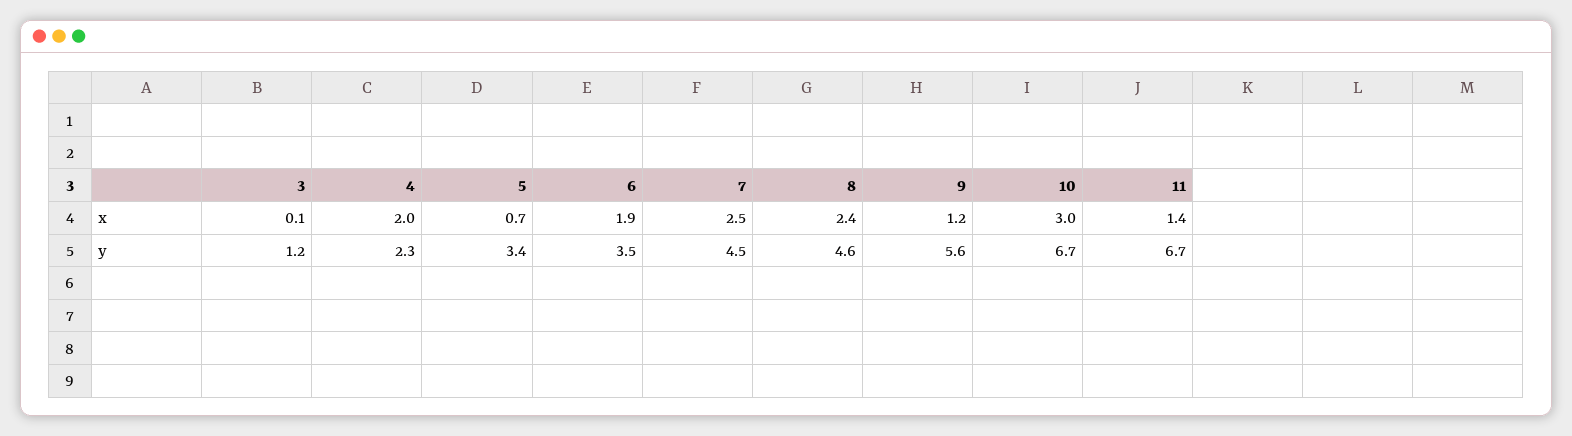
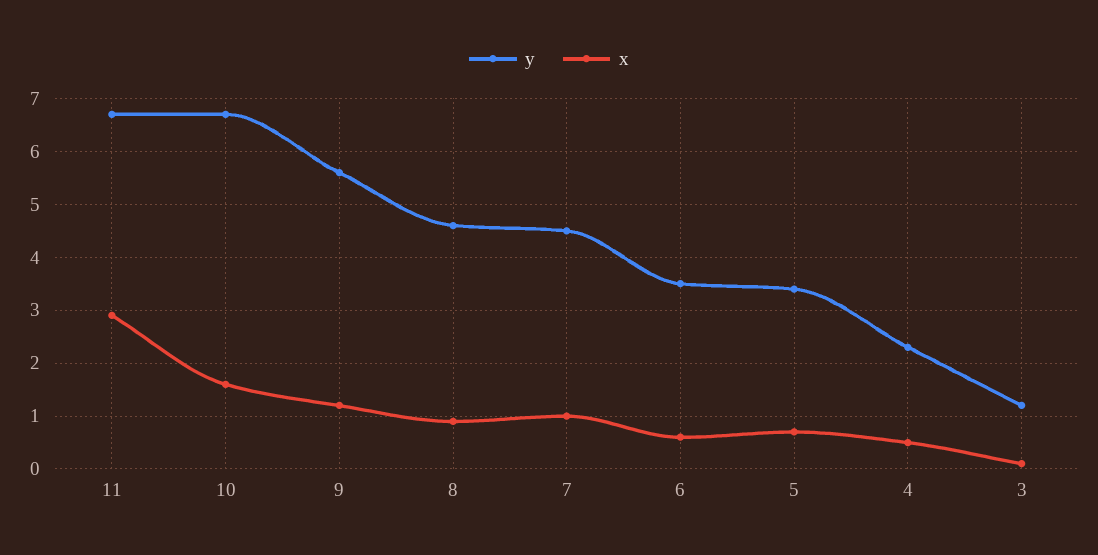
x, 4: 2 -> 0.5
x, 6: 1.9 -> 0.5
x, 7: 2.5 -> 1
x, 8: 2.4 -> 1
x, 10: 3 -> 1.5
x, 11: 1.4 -> 3

